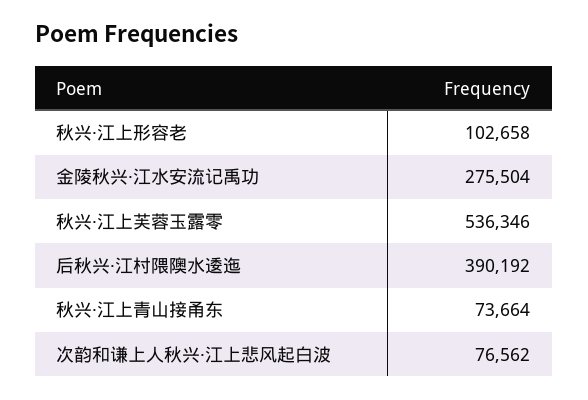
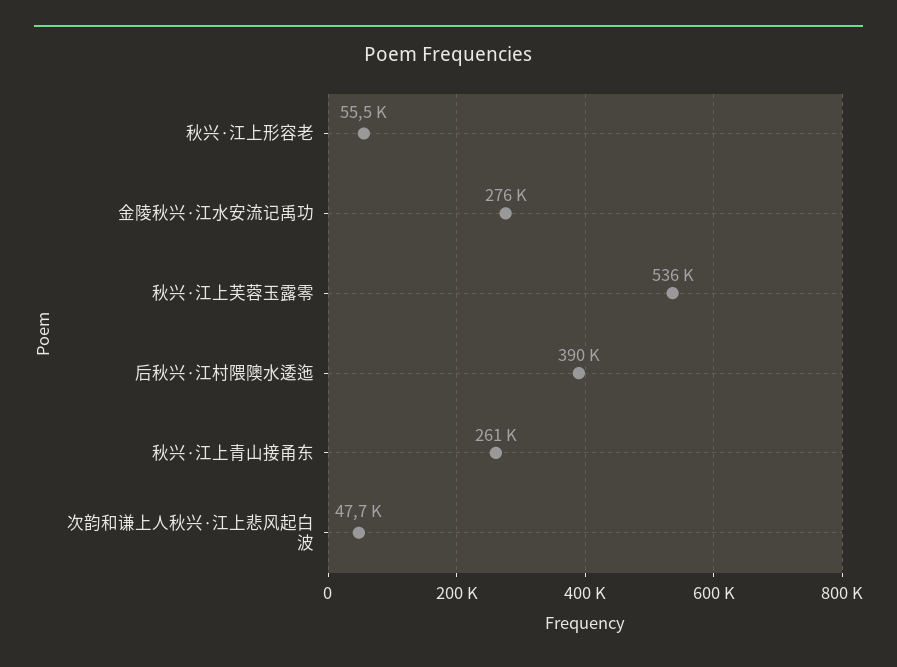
秋兴·江上形容老: 102658 -> 55500
秋兴·江上青山接甬东: 73664 -> 261000
次韵和谦上人秋兴·江上悲风起白波: 76562 -> 47700

